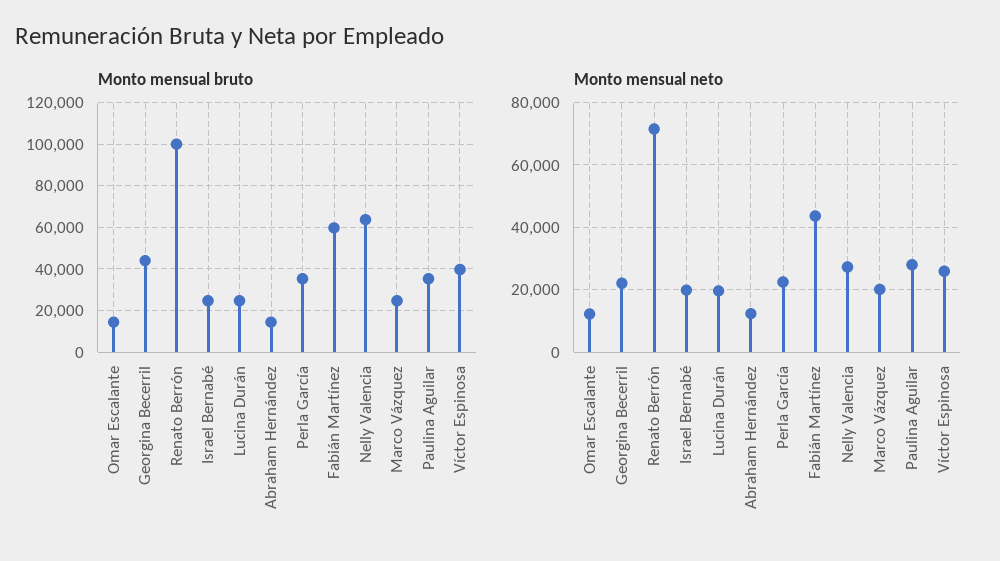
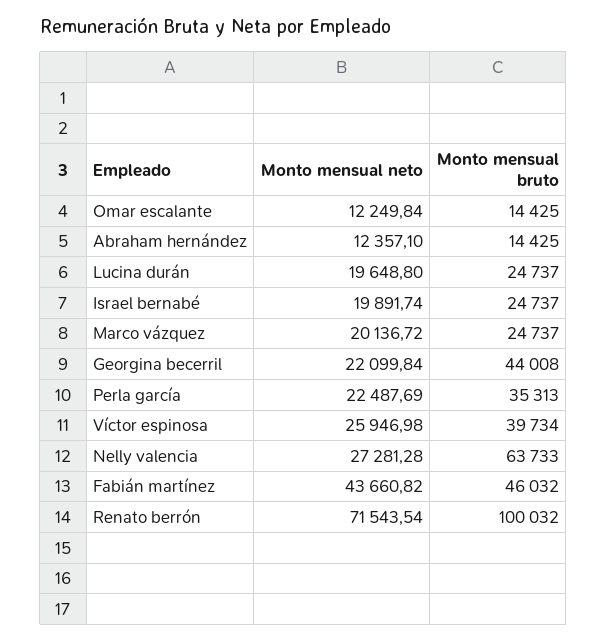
Monto mensual bruto, Fabián Martínez: 60000 -> 46032
Monto mensual bruto, Paulina Aguilar: 35000 -> none
Monto mensual neto, Paulina Aguilar: 28000 -> none

